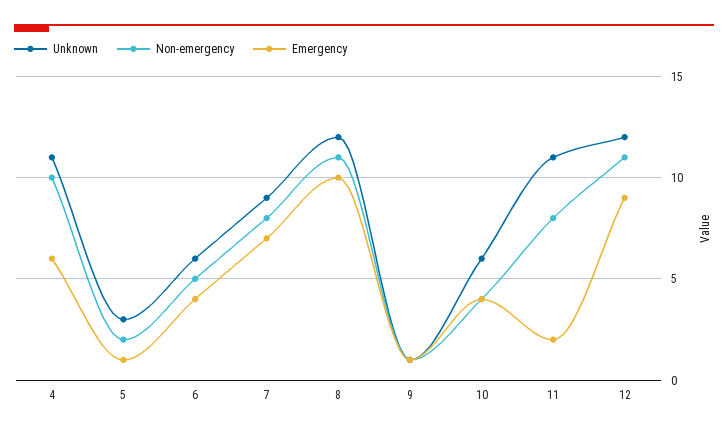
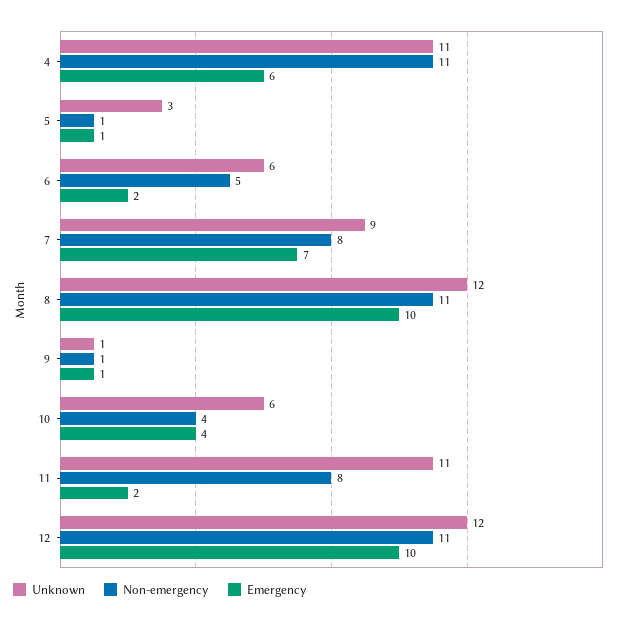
Non-emergency, 4: 10 -> 11
Non-emergency, 5: 2 -> 1
Emergency, 6: 4 -> 2
Emergency, 12: 9 -> 10

